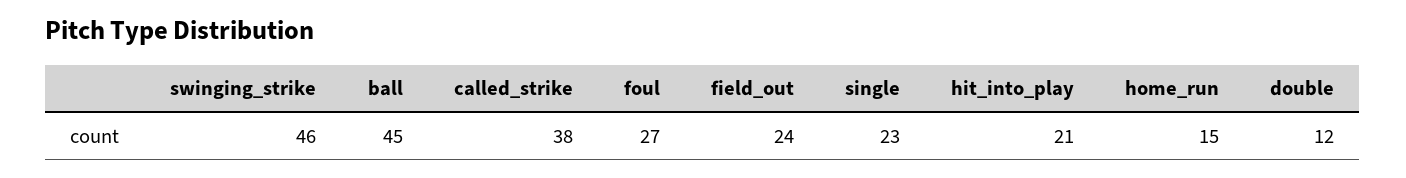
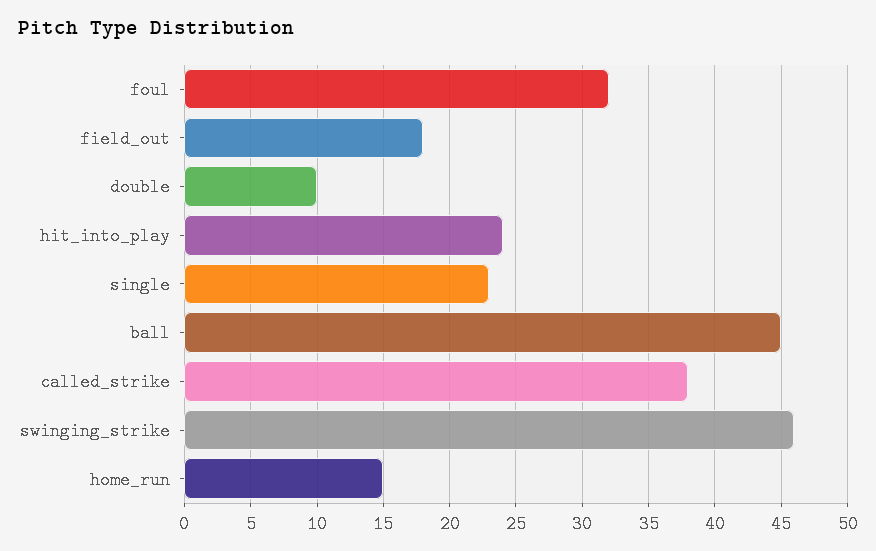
foul: 27 -> 32
field_out: 24 -> 18
hit_into_play: 21 -> 24
double: 12 -> 10

